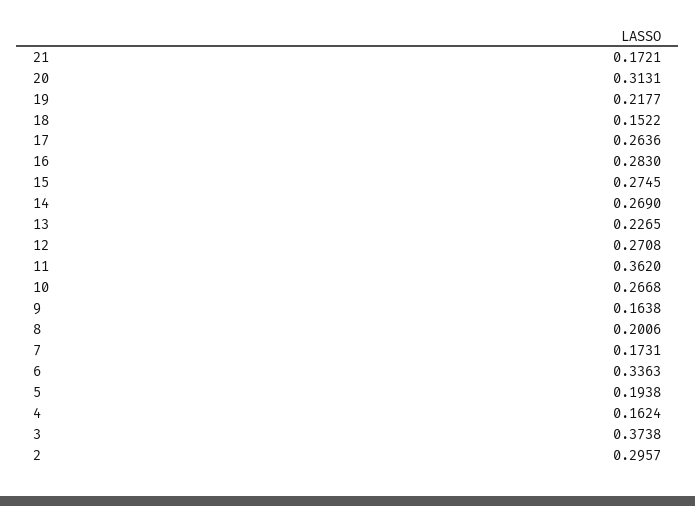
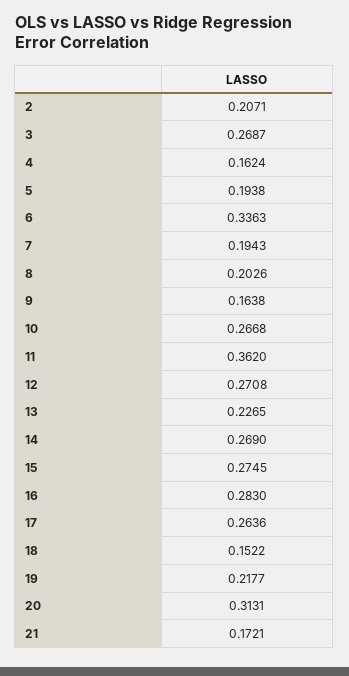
8: 0.2006 -> 0.2026
7: 0.1731 -> 0.1943
3: 0.3738 -> 0.2687
2: 0.2957 -> 0.2071

